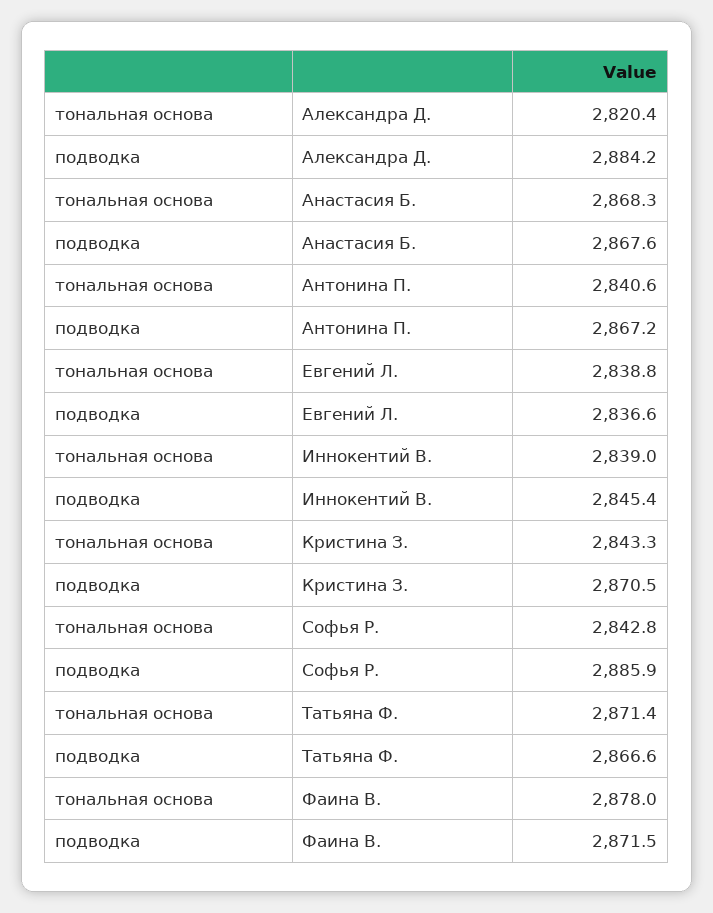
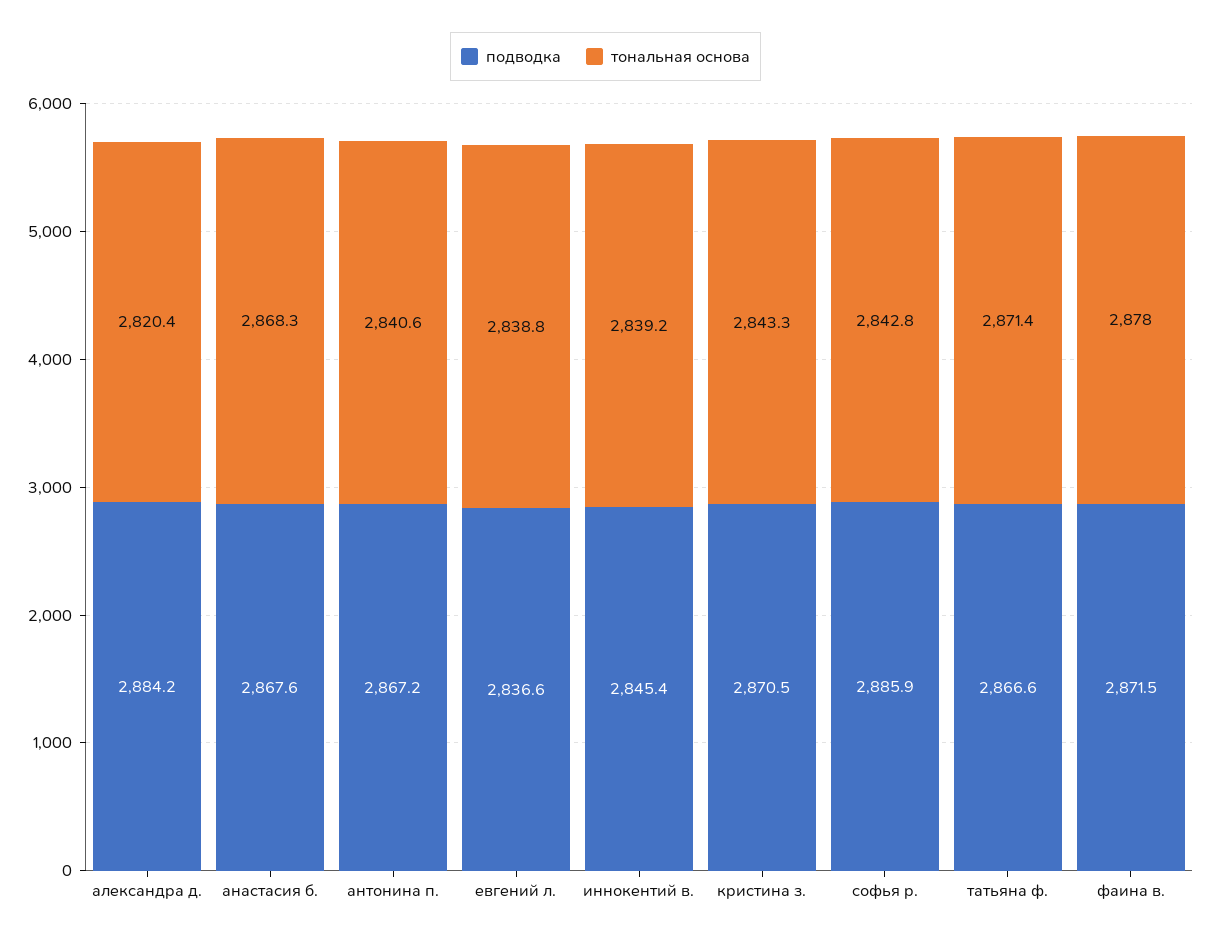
тональная основа, Иннокентий В.: 2839 -> 2839.2

